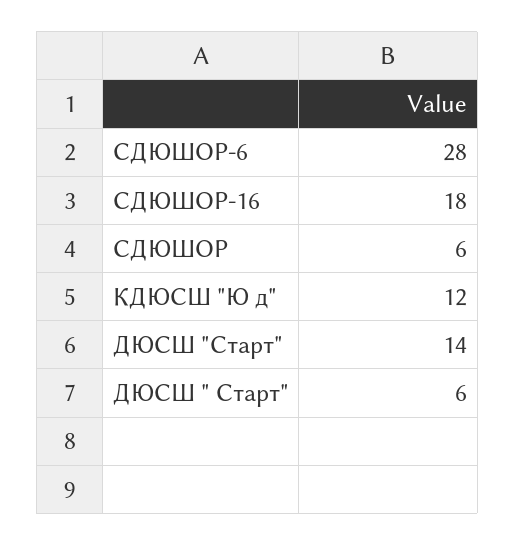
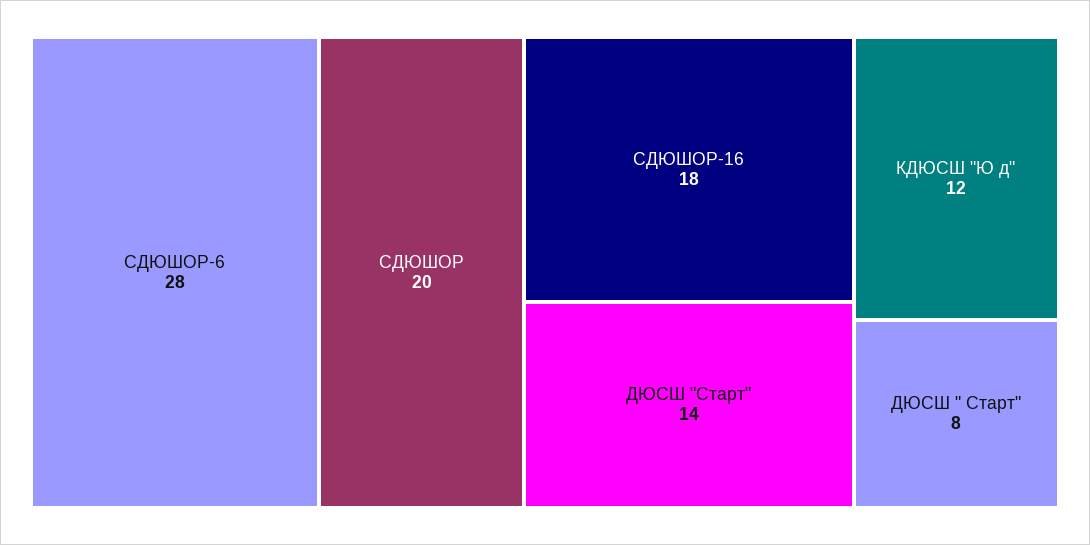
СДЮШОР: 6 -> 20
ДЮСШ " Старт": 6 -> 8

